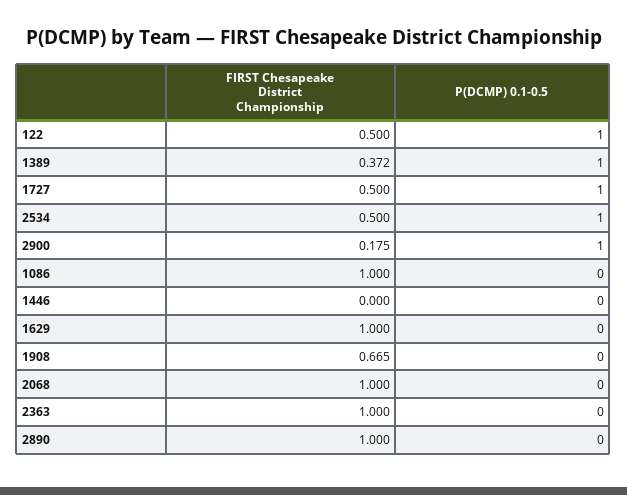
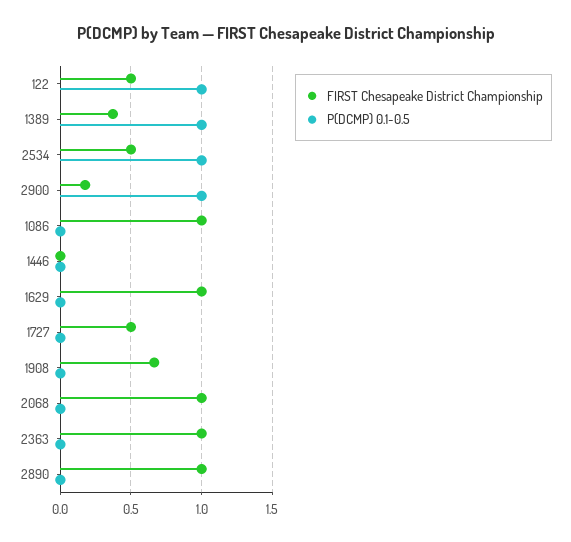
P(DCMP) 0.1-0.5, 1727: 1 -> 0

